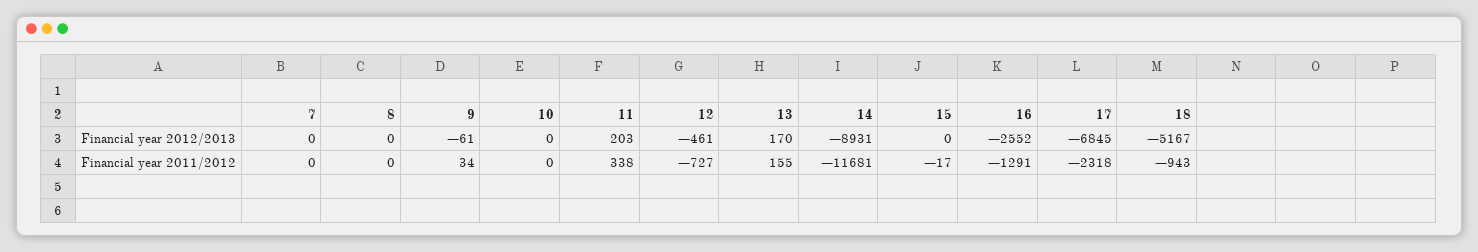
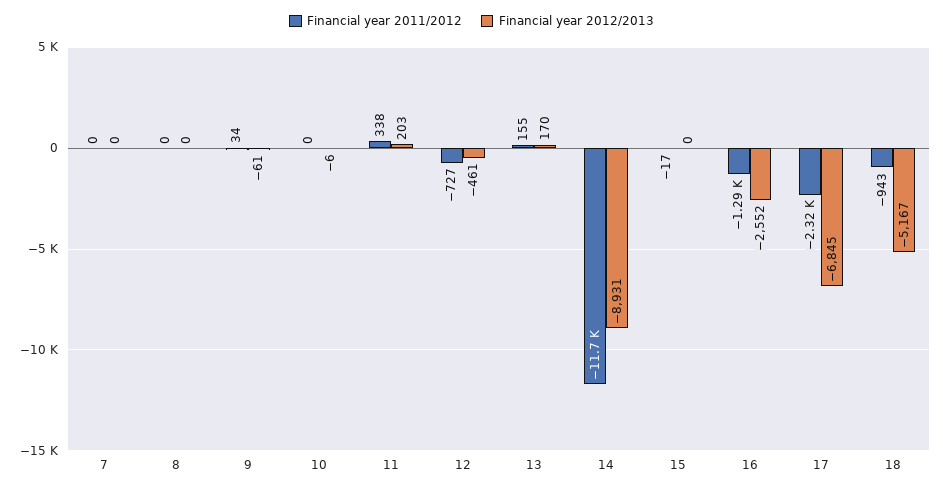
Financial year 2012/2013, 10: 0 -> -6

